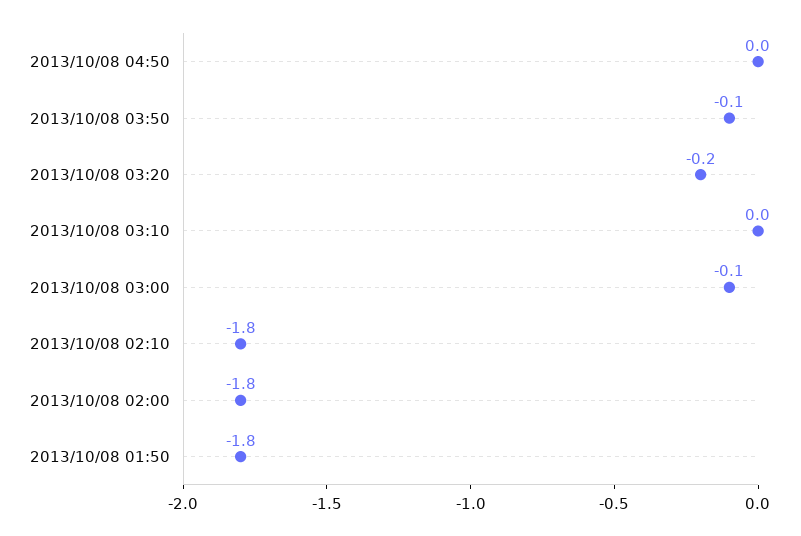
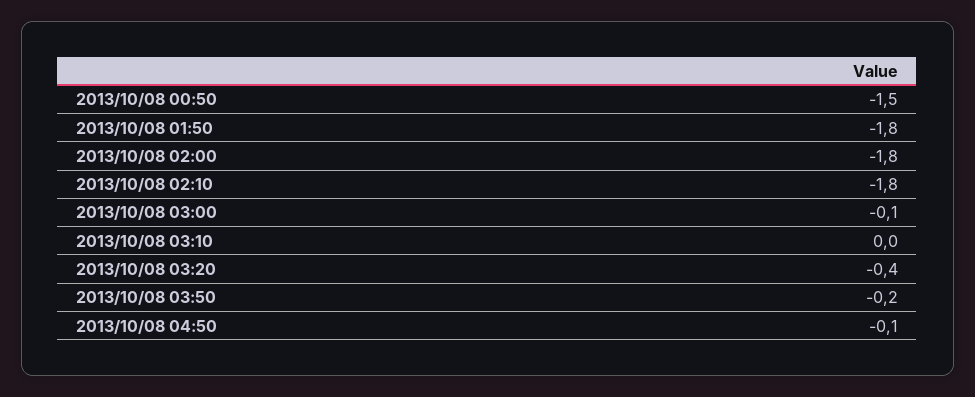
2013/10/08 04:50: 0 -> -0.1
2013/10/08 03:50: -0.1 -> -0.2
2013/10/08 03:20: -0.2 -> -0.4
2013/10/08 00:50: none -> -1.5

